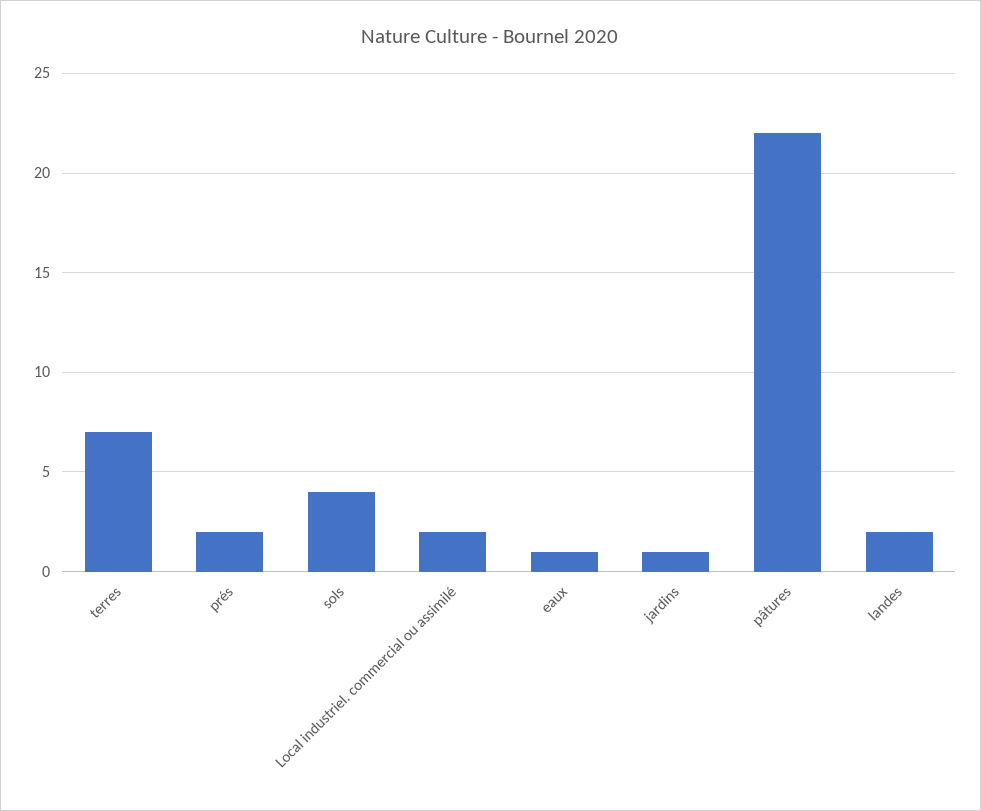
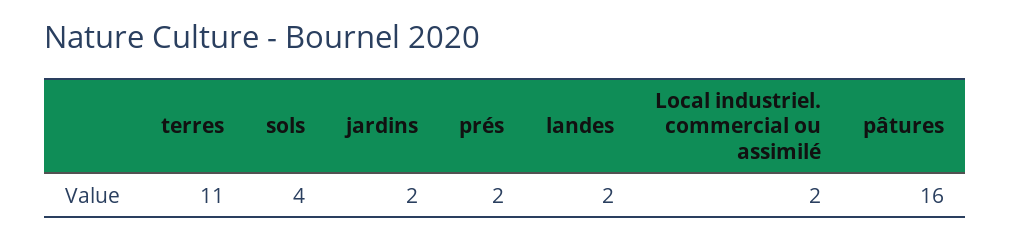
terres: 7 -> 11
eaux: 1 -> none
jardins: 1 -> 2
pâtures: 22 -> 16

